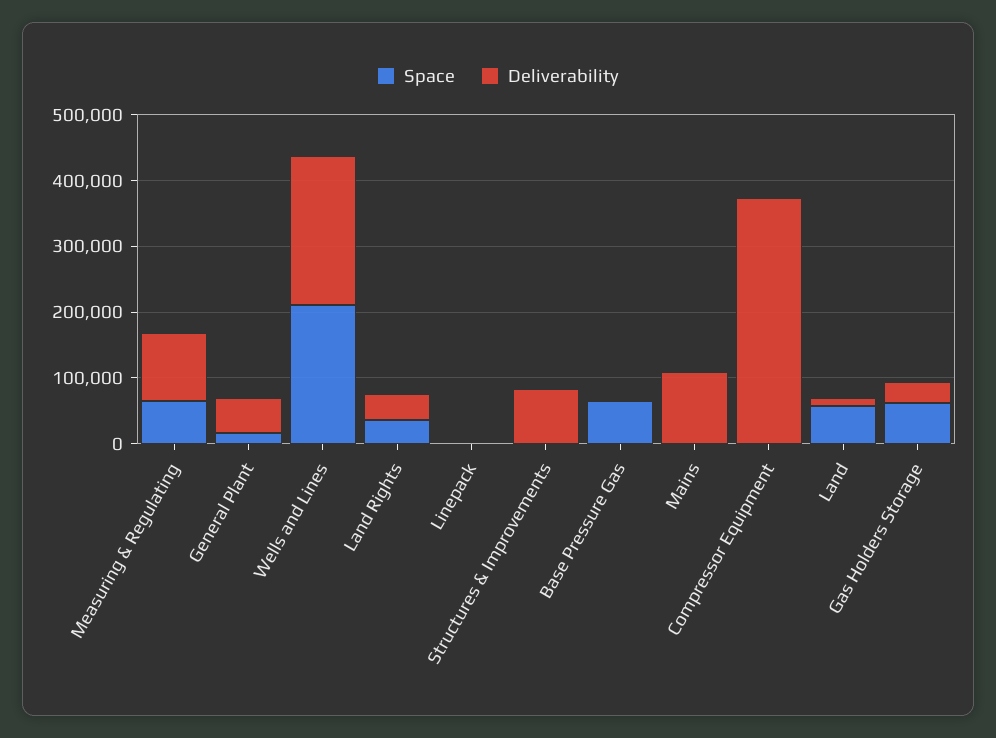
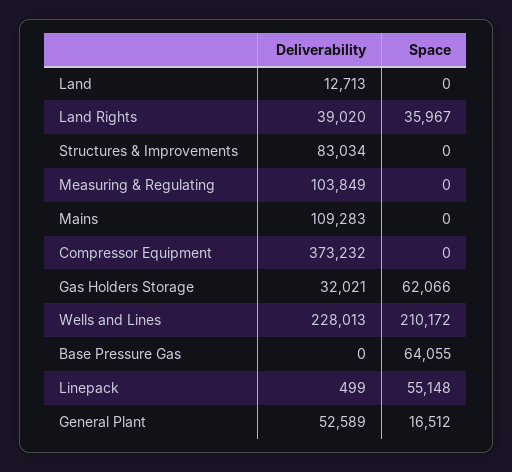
Space, Measuring & Regulating: 60000 -> 0
Space, Linepack: 0 -> 55148
Space, Land: 60000 -> 0

